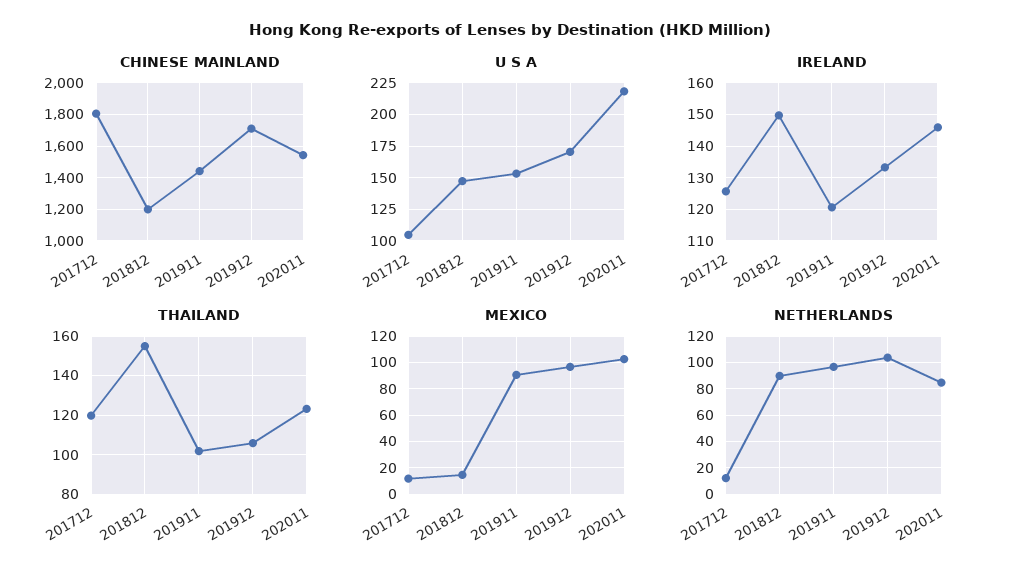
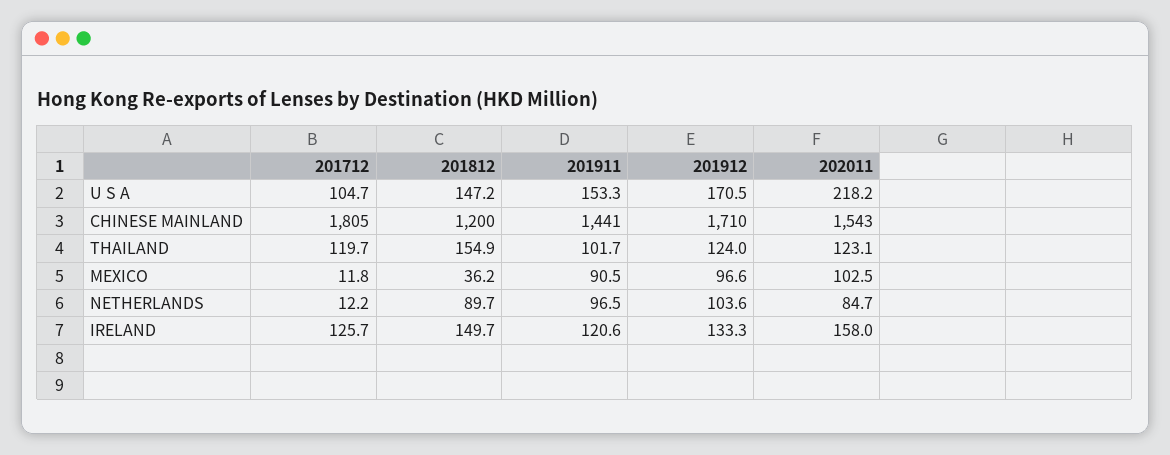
IRELAND, 202011: 146 -> 158
THAILAND, 201912: 105 -> 124
MEXICO, 201812: 15 -> 36.2

